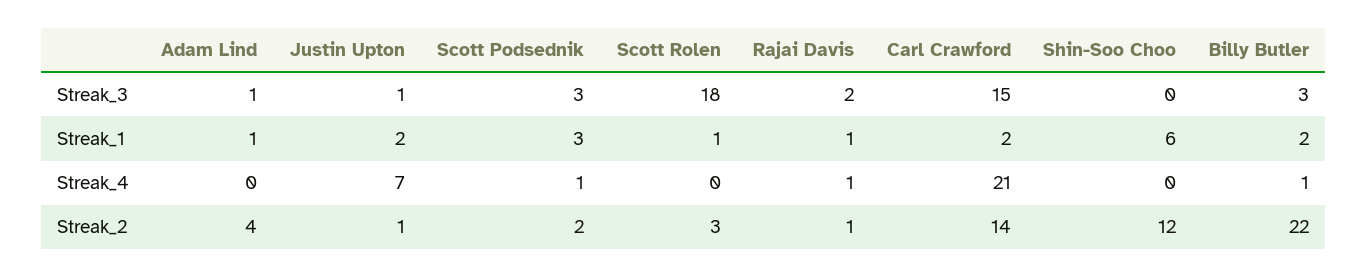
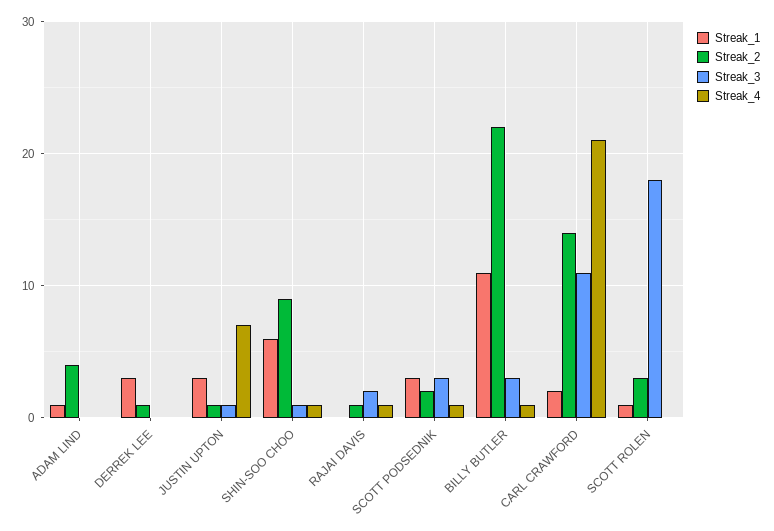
Streak_3, Adam Lind: 1 -> 0
Streak_3, Carl Crawford: 15 -> 11
Streak_3, Shin-Soo Choo: 0 -> 1
Streak_1, Justin Upton: 2 -> 3
Streak_1, Rajai Davis: 1 -> 0
Streak_1, Billy Butler: 2 -> 11
Streak_4, Shin-Soo Choo: 0 -> 1
Streak_2, Shin-Soo Choo: 12 -> 9
Streak_1, DERREK LEE: none -> 3
Streak_2, DERREK LEE: none -> 1
Streak_3, DERREK LEE: none -> 0
Streak_4, DERREK LEE: none -> 0

